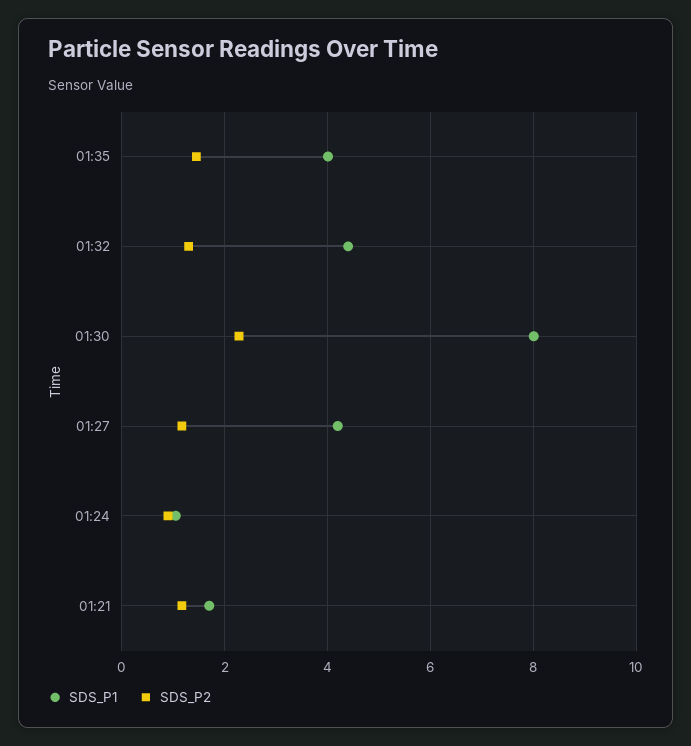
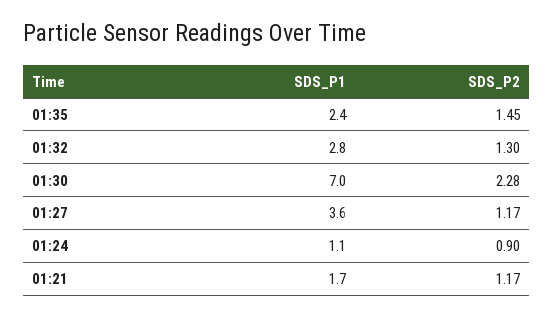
SDS_P1, 01:35: 4 -> 2.4
SDS_P1, 01:32: 4.4 -> 2.8
SDS_P1, 01:30: 8 -> 7
SDS_P1, 01:27: 4.2 -> 3.6

